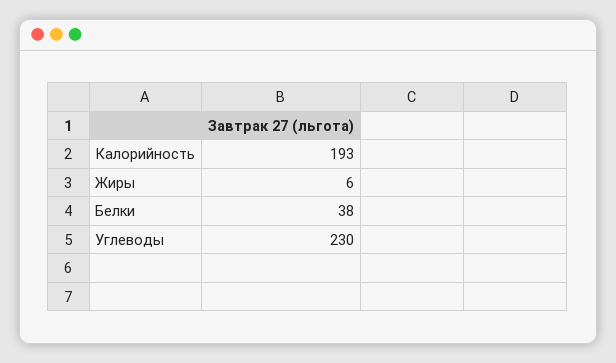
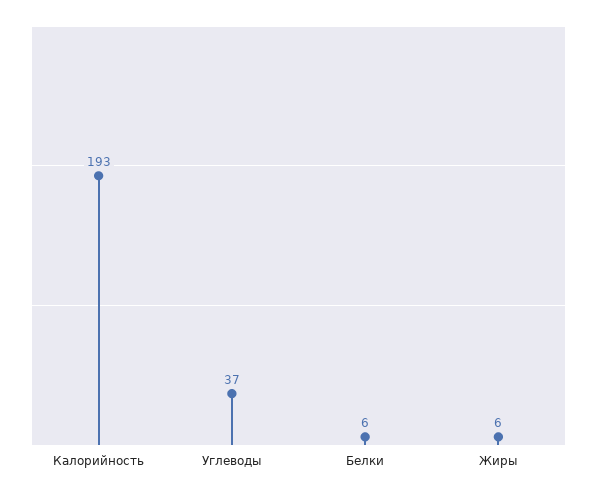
Белки: 38 -> 6
Углеводы: 230 -> 37

